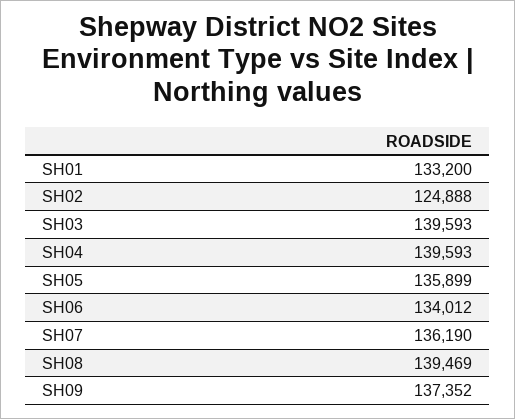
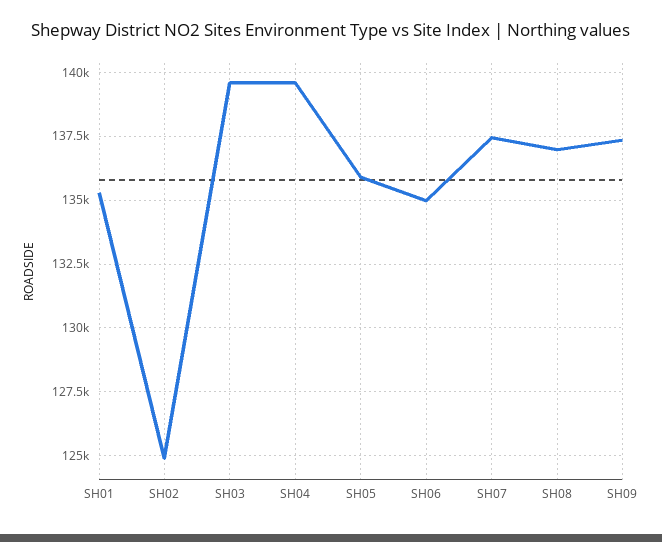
SH01: 133200 -> 135250
SH06: 134012 -> 135000
SH07: 136190 -> 137500
SH08: 139469 -> 137000

